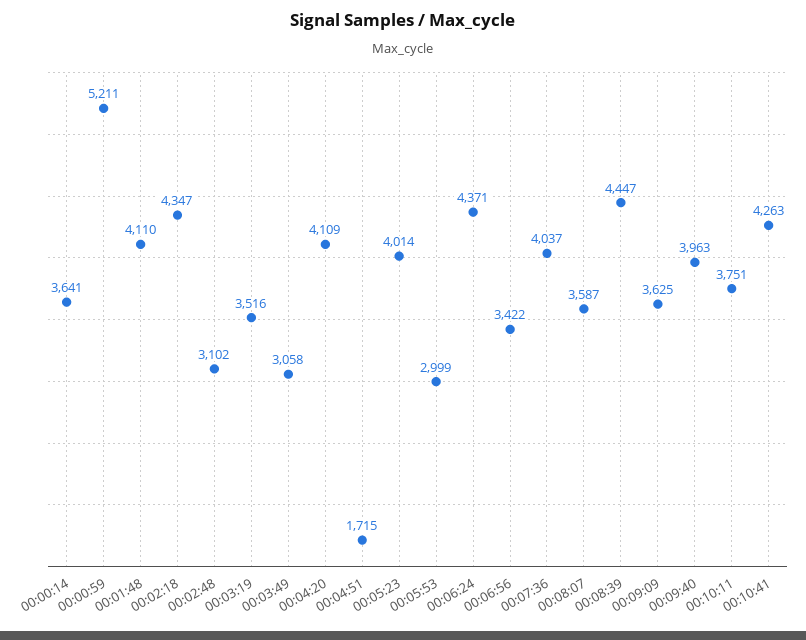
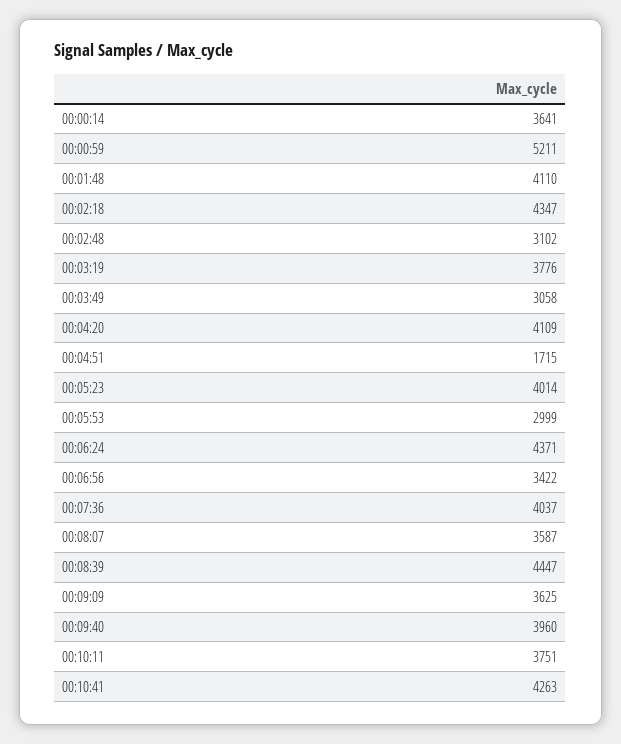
00:03:19: 3516 -> 3776
00:09:40: 3963 -> 3960

